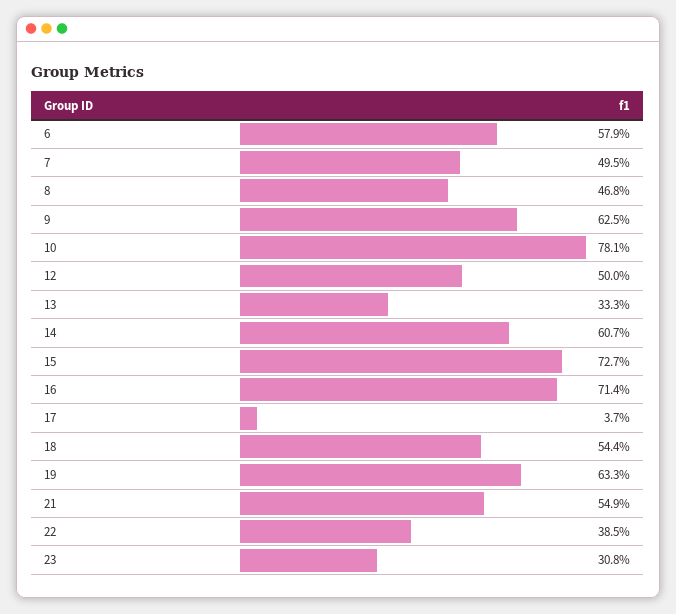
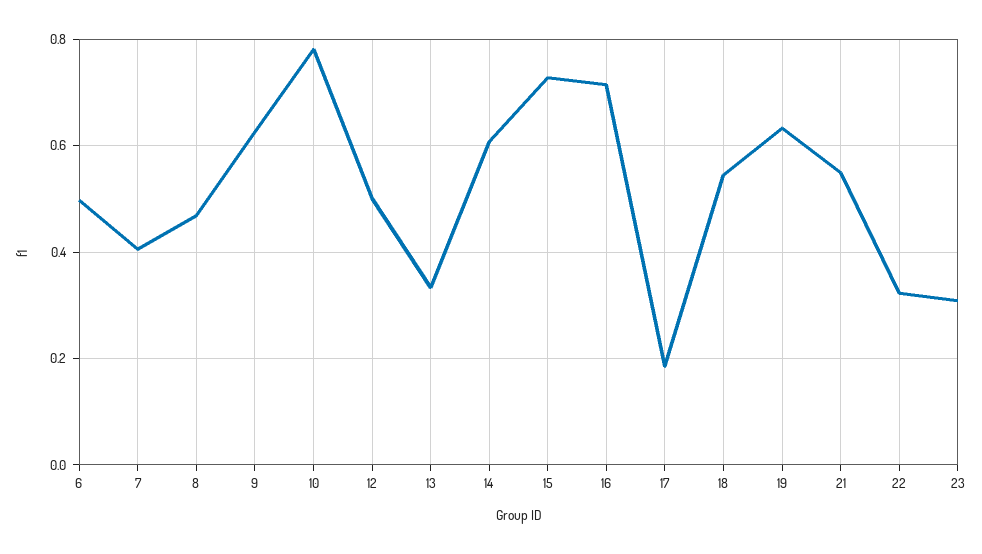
6: 0.579 -> 0.5
7: 0.495 -> 0.4
17: 0.037 -> 0.18
22: 0.385 -> 0.32

